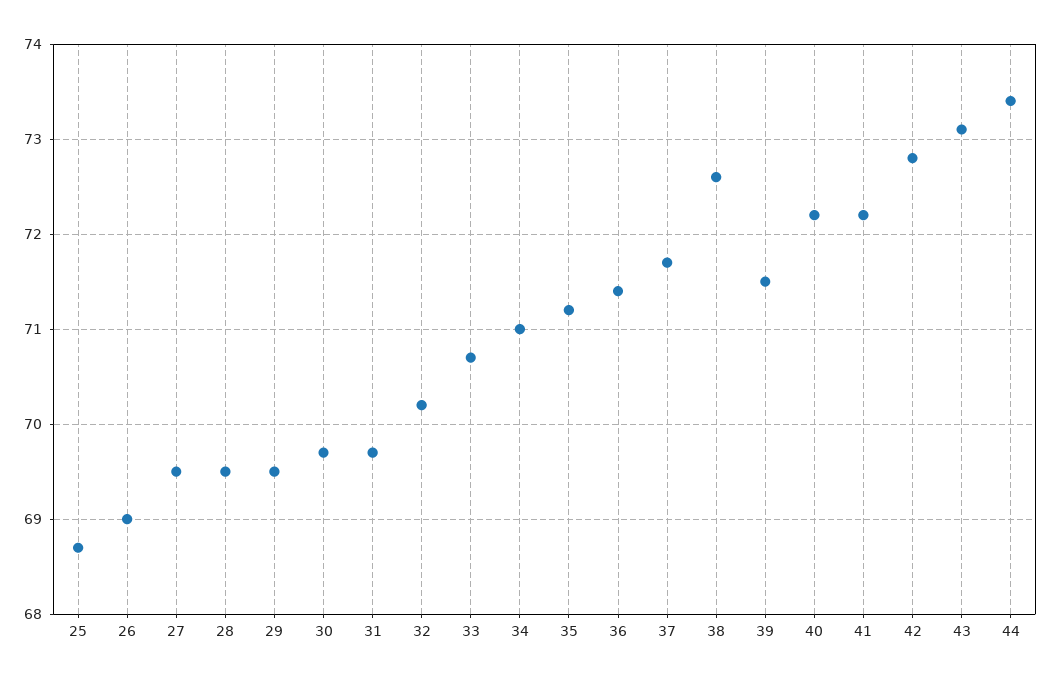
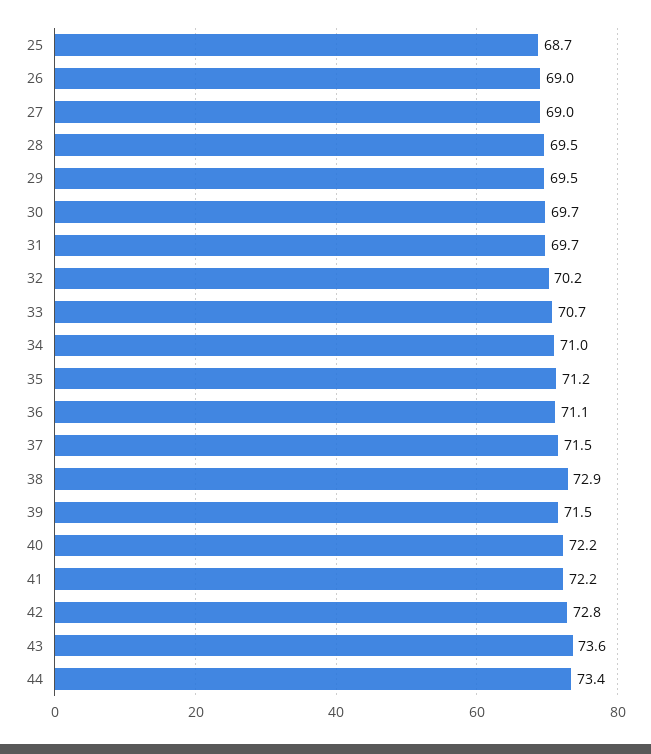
27: 69.5 -> 69
36: 71.4 -> 71.1
37: 71.7 -> 71.5
38: 72.6 -> 72.9
43: 73.1 -> 73.6

